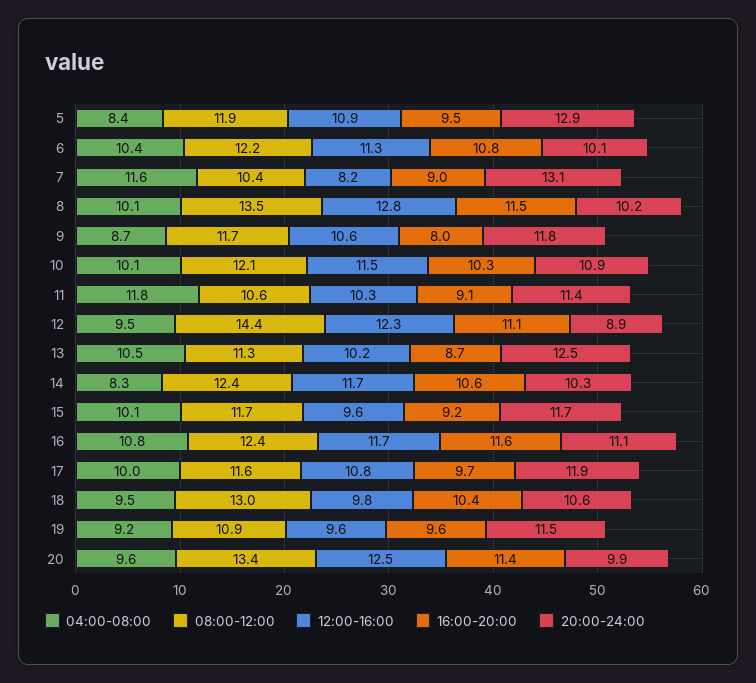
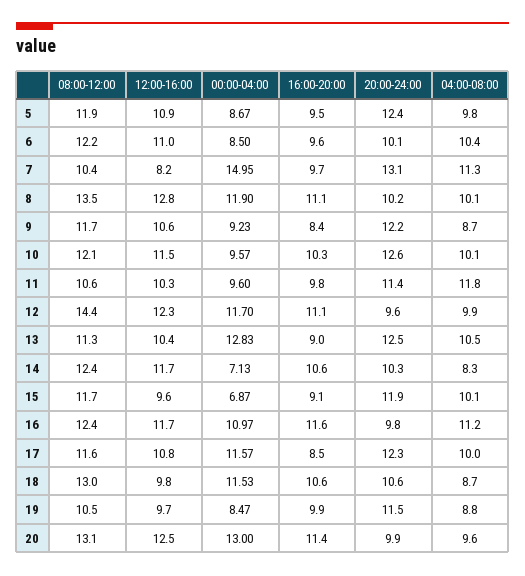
04:00-08:00, 5: 8.4 -> 9.8
20:00-24:00, 5: 12.9 -> 12.4
12:00-16:00, 6: 11.3 -> 11
16:00-20:00, 6: 10.8 -> 9.6
04:00-08:00, 7: 11.6 -> 11.3
16:00-20:00, 7: 9 -> 9.7
16:00-20:00, 8: 11.5 -> 11.1
16:00-20:00, 9: 8 -> 8.4
20:00-24:00, 9: 11.8 -> 12.2
20:00-24:00, 10: 10.9 -> 12.6
16:00-20:00, 11: 9.1 -> 9.8
04:00-08:00, 12: 9.5 -> 9.9
20:00-24:00, 12: 8.9 -> 9.6
12:00-16:00, 13: 10.2 -> 10.4
16:00-20:00, 13: 8.7 -> 9
16:00-20:00, 15: 9.2 -> 9.1
20:00-24:00, 15: 11.7 -> 11.9
04:00-08:00, 16: 10.8 -> 11.2
20:00-24:00, 16: 11.1 -> 9.8
16:00-20:00, 17: 9.7 -> 8.5
20:00-24:00, 17: 11.9 -> 12.3
04:00-08:00, 18: 9.5 -> 8.7
16:00-20:00, 18: 10.4 -> 10.6
04:00-08:00, 19: 9.2 -> 8.8
08:00-12:00, 19: 10.9 -> 10.5
12:00-16:00, 19: 9.6 -> 9.7
16:00-20:00, 19: 9.6 -> 9.9
08:00-12:00, 20: 13.4 -> 13.1
00:00-04:00, 5: none -> 8.67
00:00-04:00, 6: none -> 8.5
00:00-04:00, 7: none -> 14.95
00:00-04:00, 8: none -> 11.9
00:00-04:00, 9: none -> 9.23
00:00-04:00, 10: none -> 9.57
00:00-04:00, 11: none -> 9.6
00:00-04:00, 12: none -> 11.7
00:00-04:00, 13: none -> 12.83
00:00-04:00, 14: none -> 7.13
00:00-04:00, 15: none -> 6.87
00:00-04:00, 16: none -> 10.97
00:00-04:00, 17: none -> 11.57
00:00-04:00, 18: none -> 11.53
00:00-04:00, 19: none -> 8.47
00:00-04:00, 20: none -> 13

